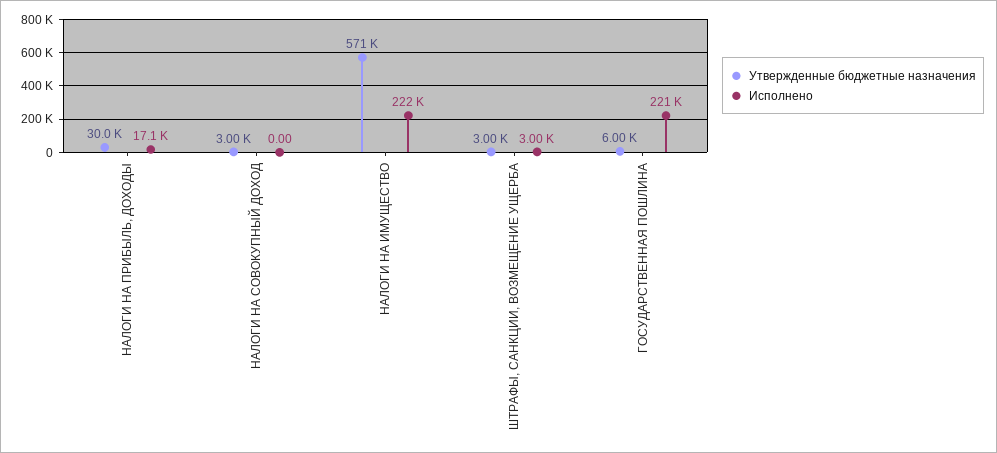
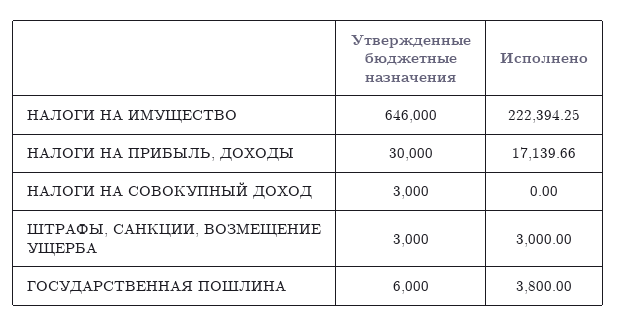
Утвержденные бюджетные назначения, НАЛОГИ НА ИМУЩЕСТВО: 571000 -> 646000
Исполнено, ГОСУДАРСТВЕННАЯ ПОШЛИНА: 221000 -> 3800

